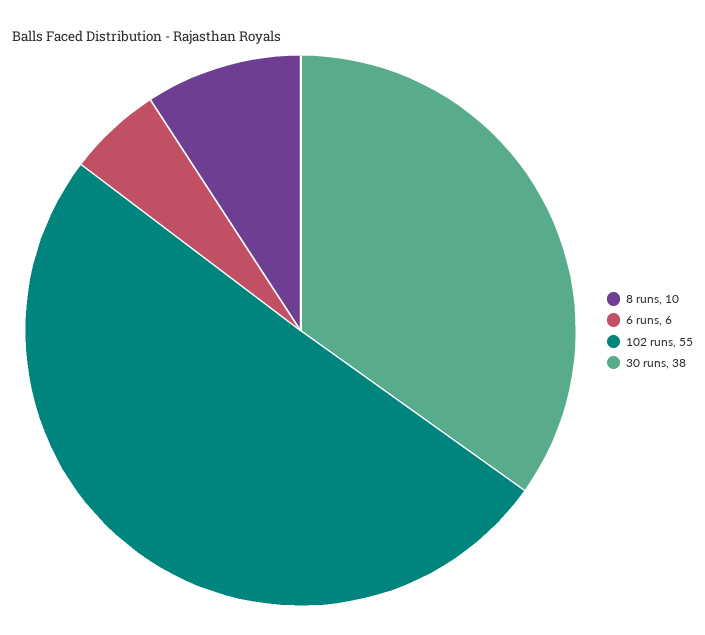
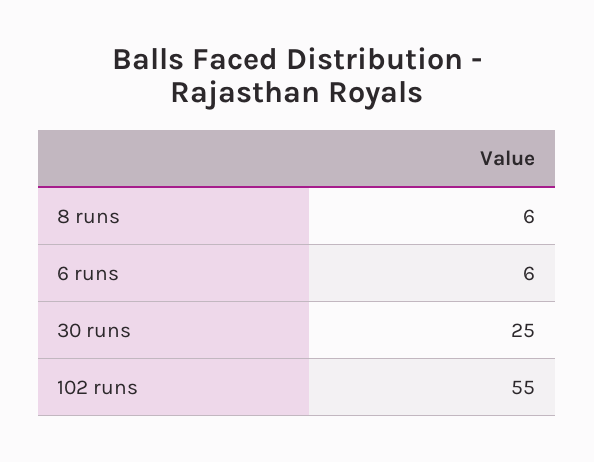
8 runs: 10 -> 6
30 runs: 38 -> 25

